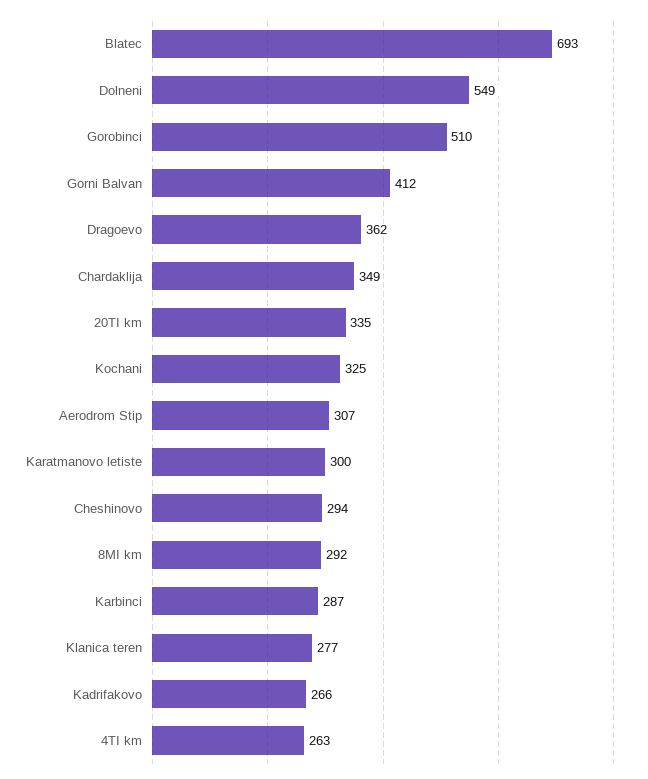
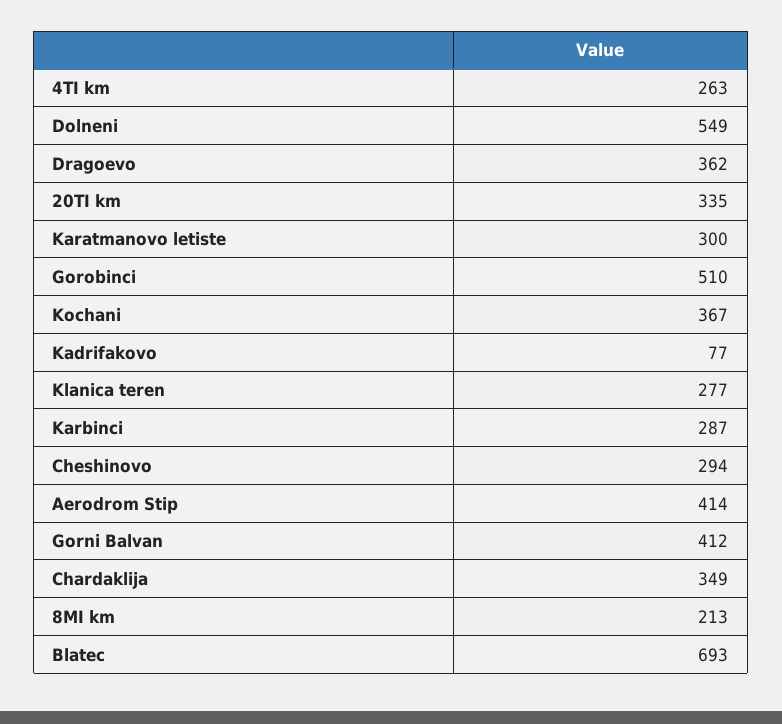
Kochani: 325 -> 367
Aerodrom Stip: 307 -> 414
8MI km: 292 -> 213
Kadrifakovo: 266 -> 77

